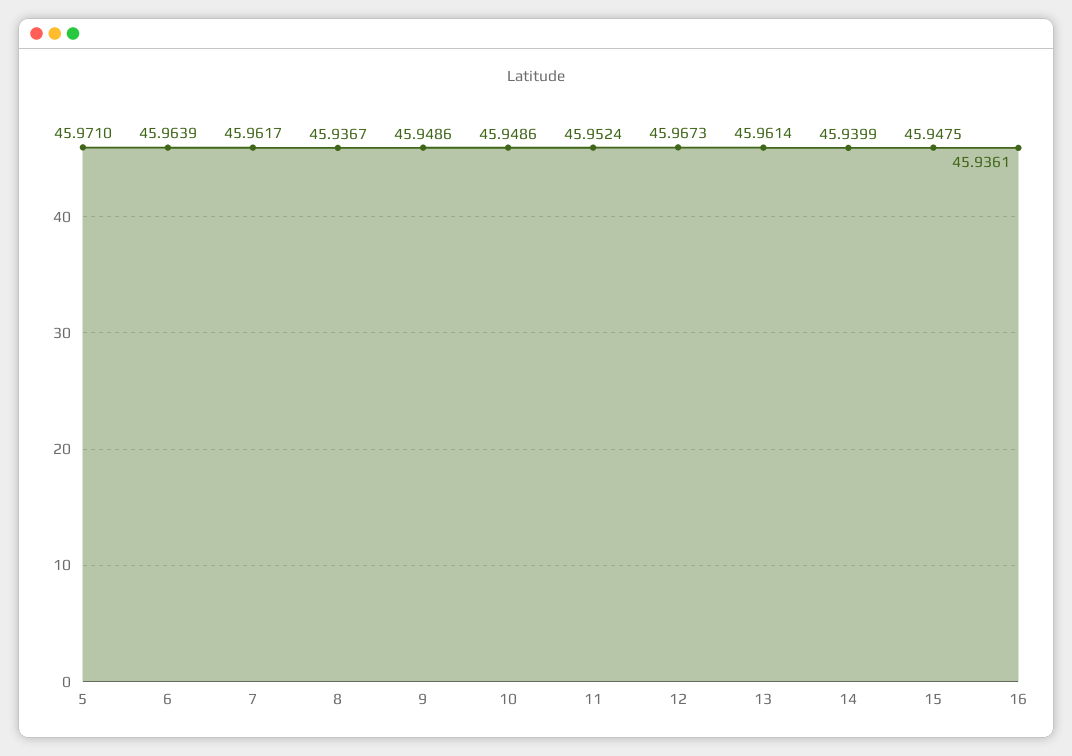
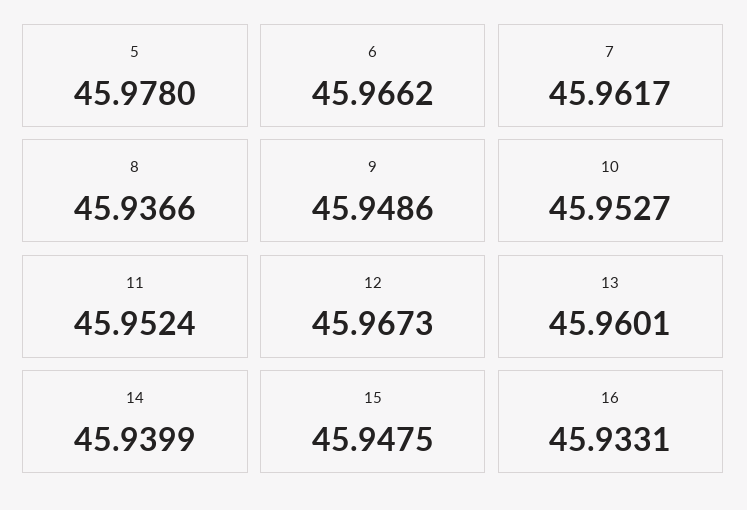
5: 45.971 -> 45.978
6: 45.9639 -> 45.9662
8: 45.9367 -> 45.9366
10: 45.9486 -> 45.9527
13: 45.9614 -> 45.9601
16: 45.9361 -> 45.9331

